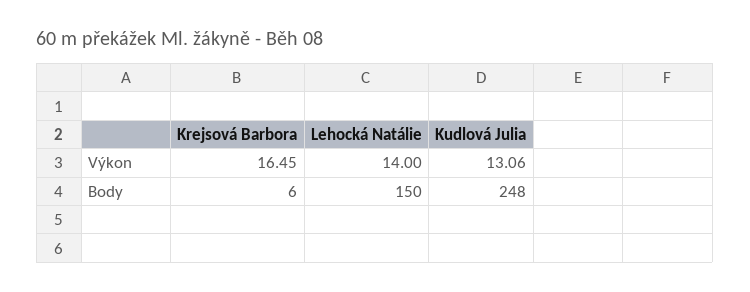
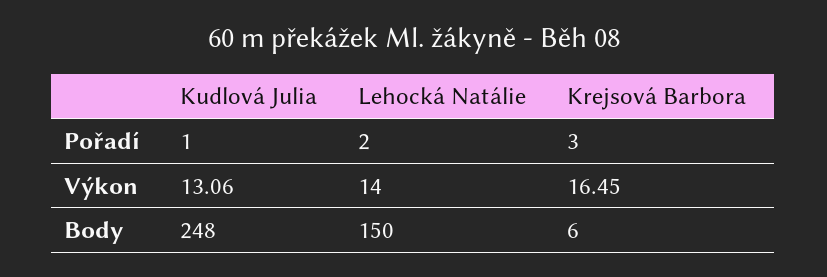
Kudlová Julia, Pořadí: none -> 1
Lehocká Natálie, Pořadí: none -> 2
Krejsová Barbora, Pořadí: none -> 3

